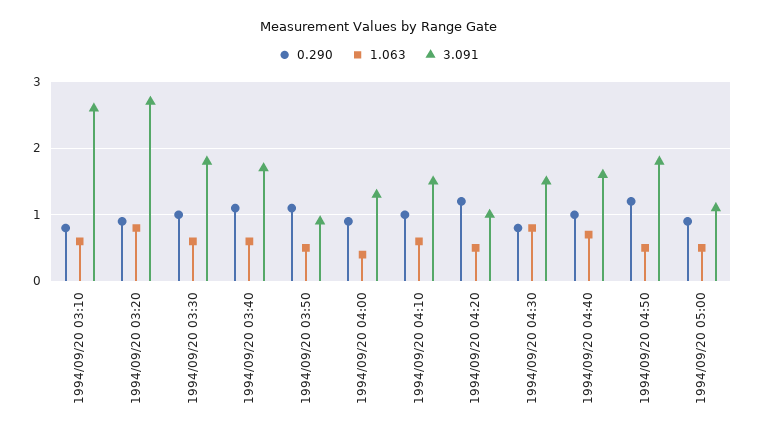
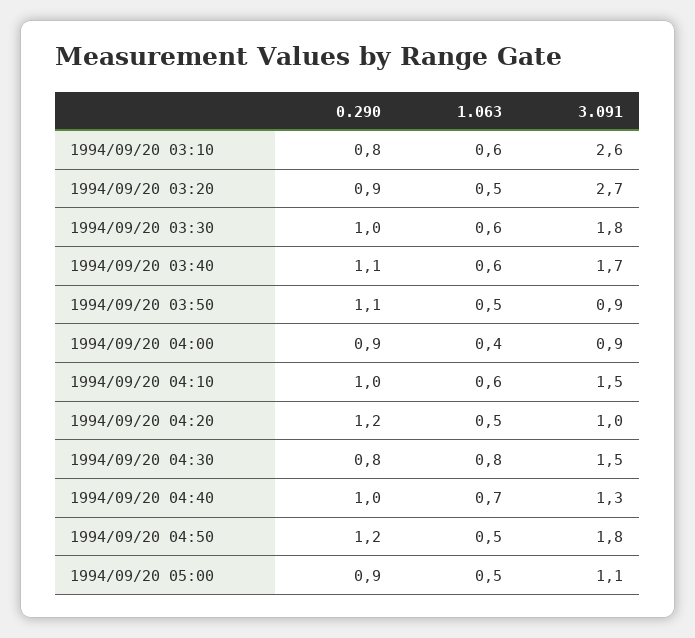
1.063, 1994/09/20 03:20: 0.8 -> 0.5
3.091, 1994/09/20 04:00: 1.3 -> 0.9
3.091, 1994/09/20 04:40: 1.6 -> 1.3

